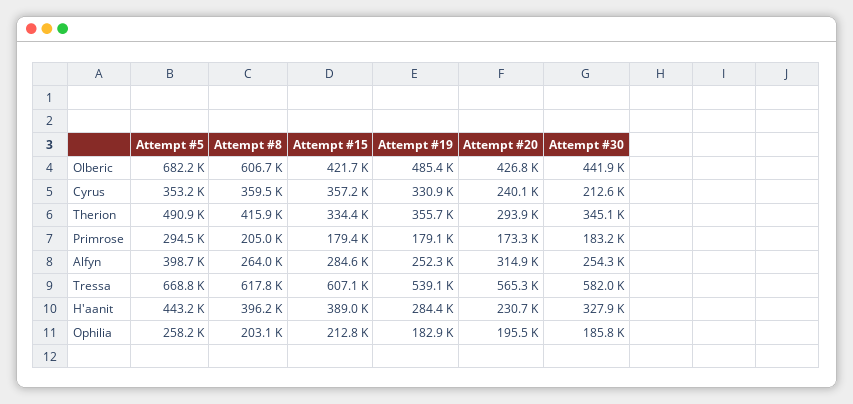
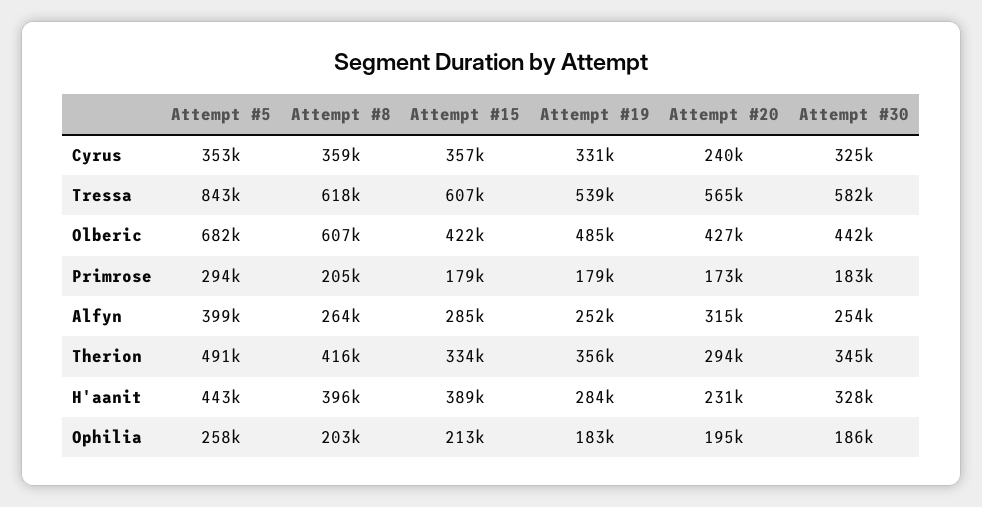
Attempt #30, Cyrus: 212600 -> 325000
Attempt #5, Tressa: 668800 -> 843000

